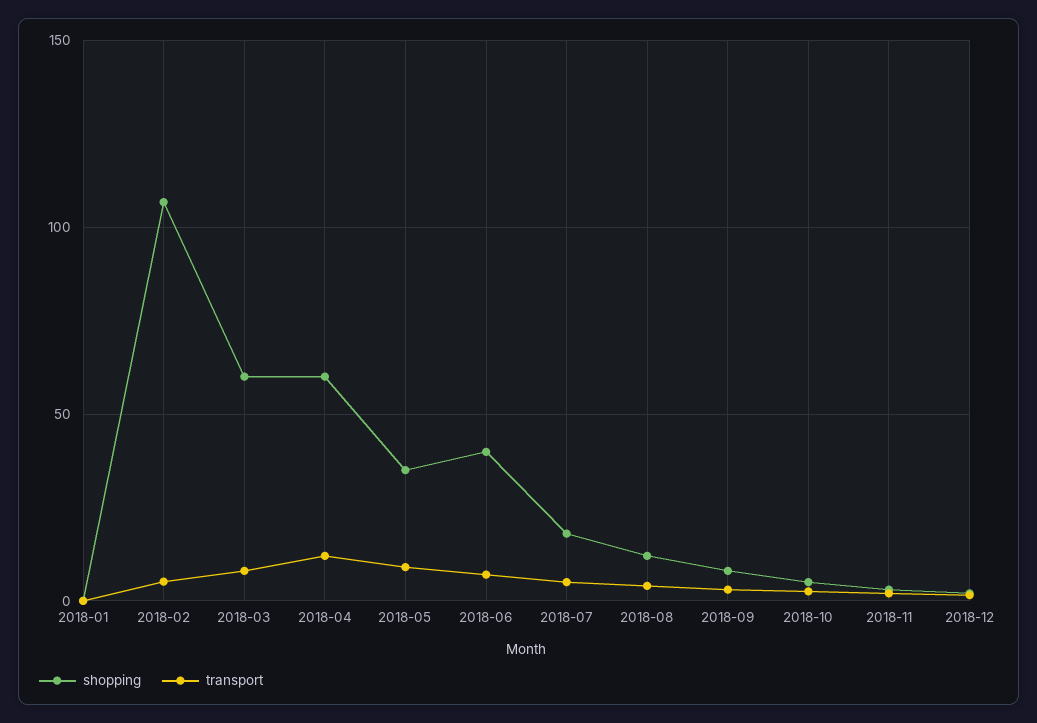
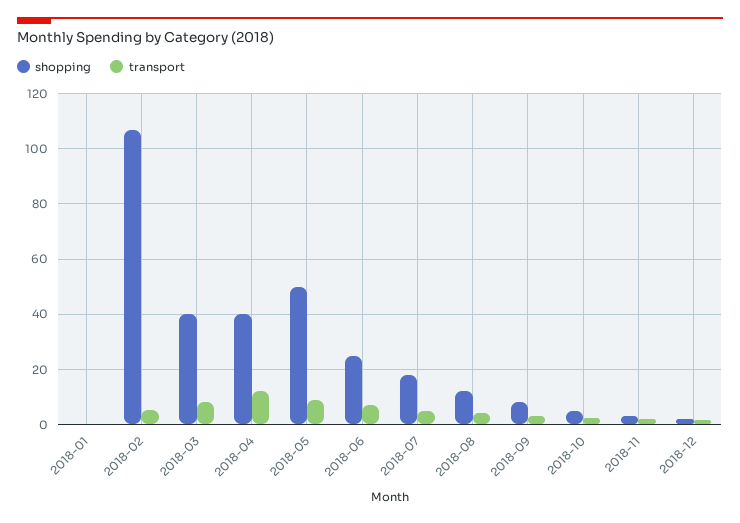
shopping, 2018-03: 60 -> 40
shopping, 2018-04: 60 -> 40
shopping, 2018-05: 35 -> 50
shopping, 2018-06: 40 -> 25

